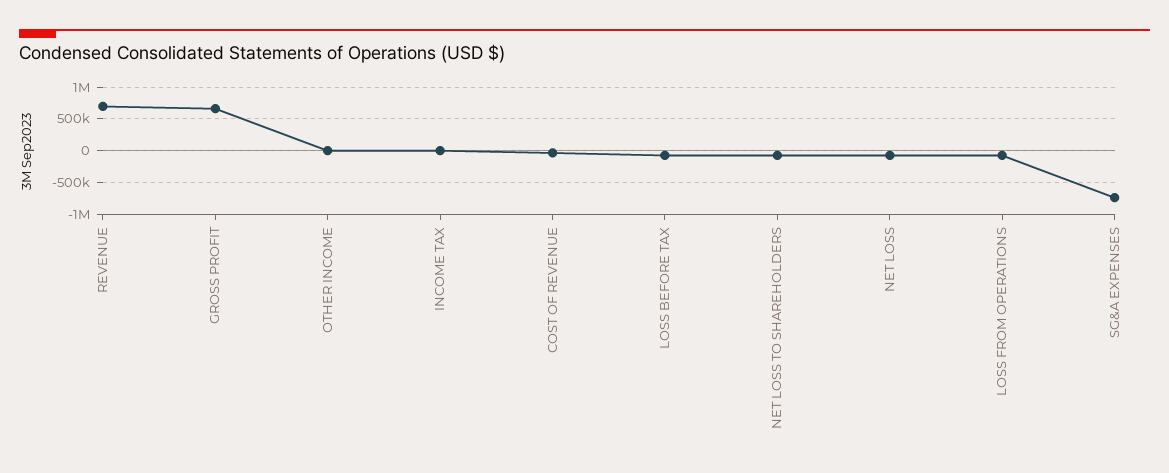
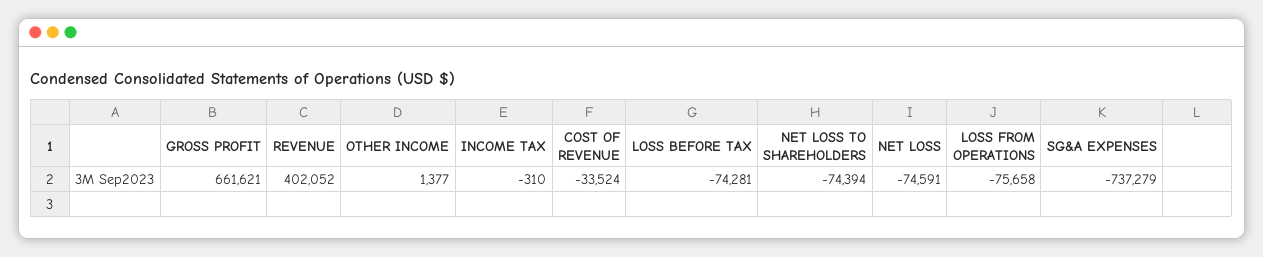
REVENUE: 700000 -> 402052

